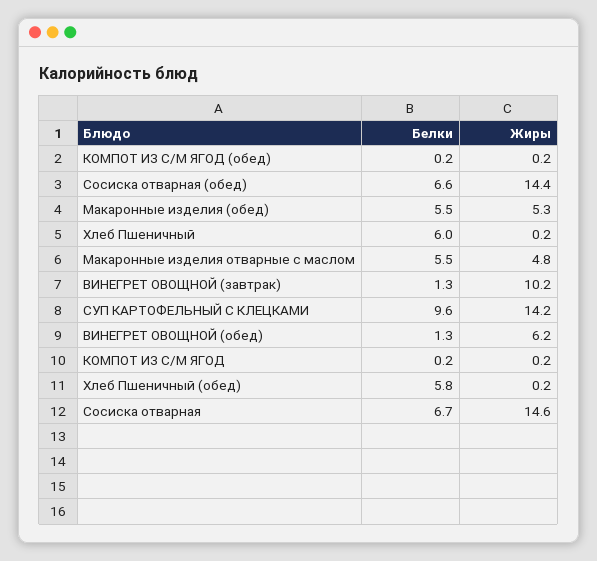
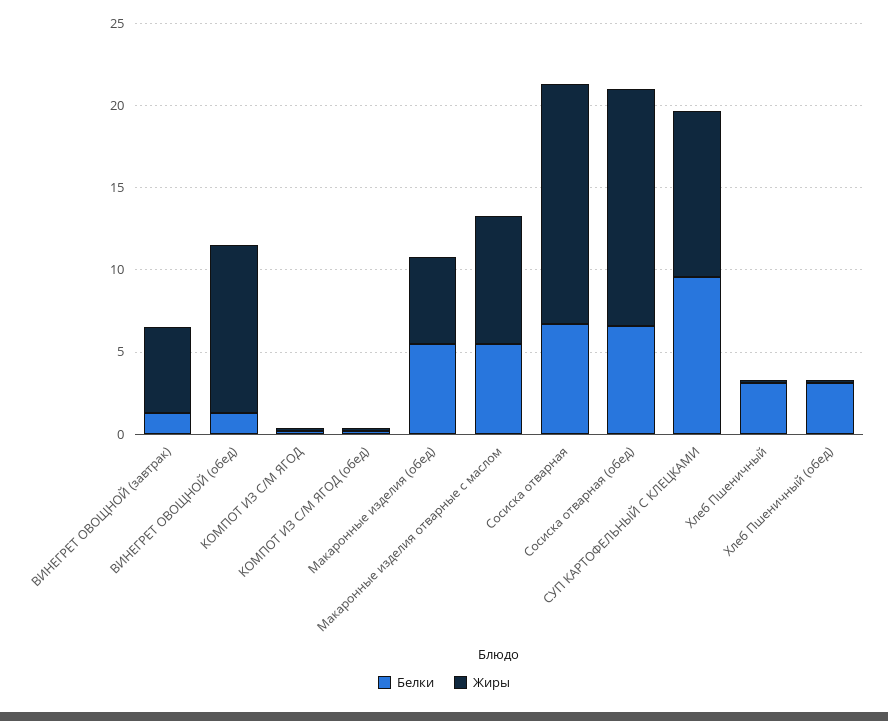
Белки, Хлеб Пшеничный: 6 -> 3
Жиры, Макаронные изделия отварные с маслом: 4.8 -> 8
Жиры, ВИНЕГРЕТ ОВОЩНОЙ (завтрак): 10.2 -> 5
Жиры, СУП КАРТОФЕЛЬНЫЙ С КЛЕЦКАМИ: 14.2 -> 10
Жиры, ВИНЕГРЕТ ОВОЩНОЙ (обед): 6.2 -> 10
Белки, Хлеб Пшеничный (обед): 5.8 -> 3

